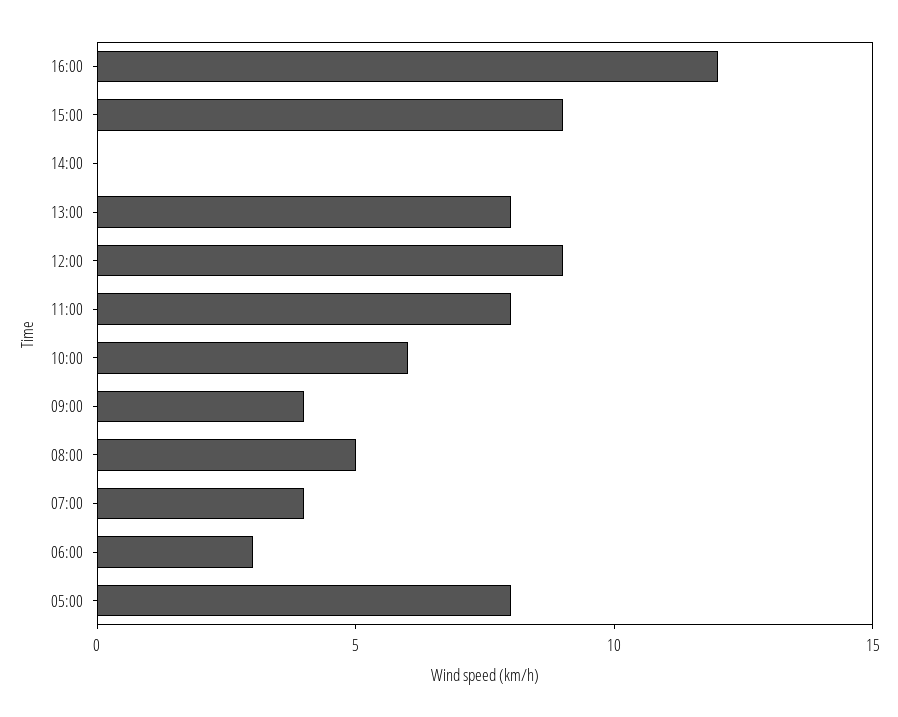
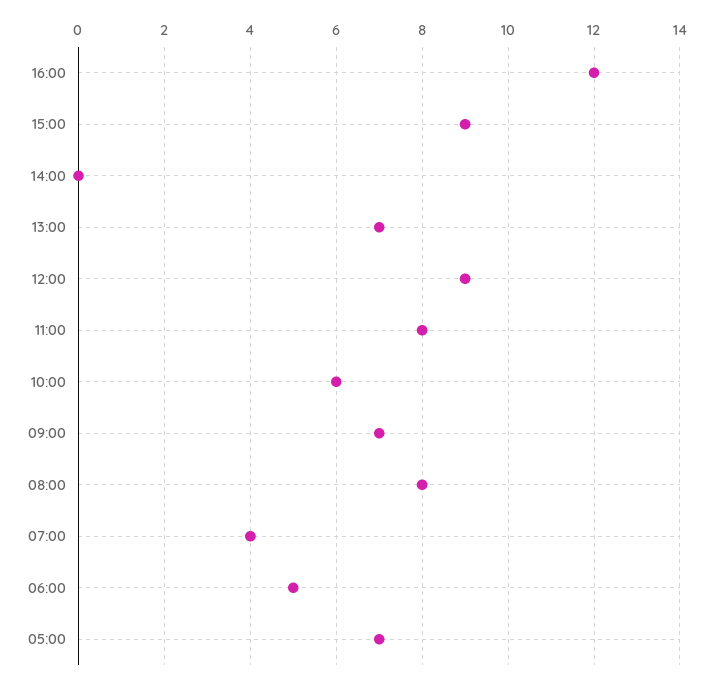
13:00: 8 -> 7
09:00: 4 -> 7
08:00: 5 -> 8
06:00: 3 -> 5
05:00: 8 -> 7

